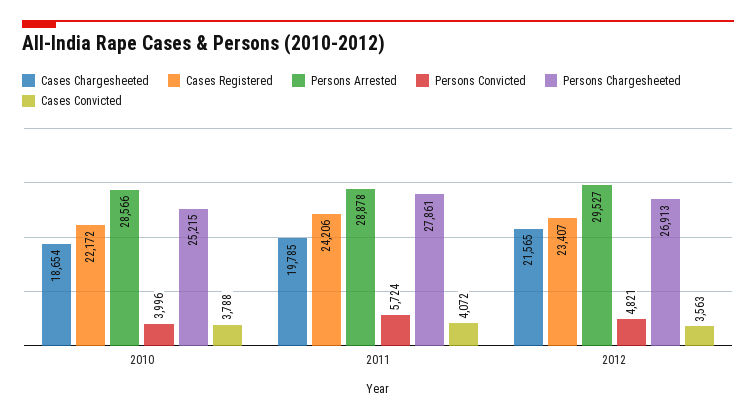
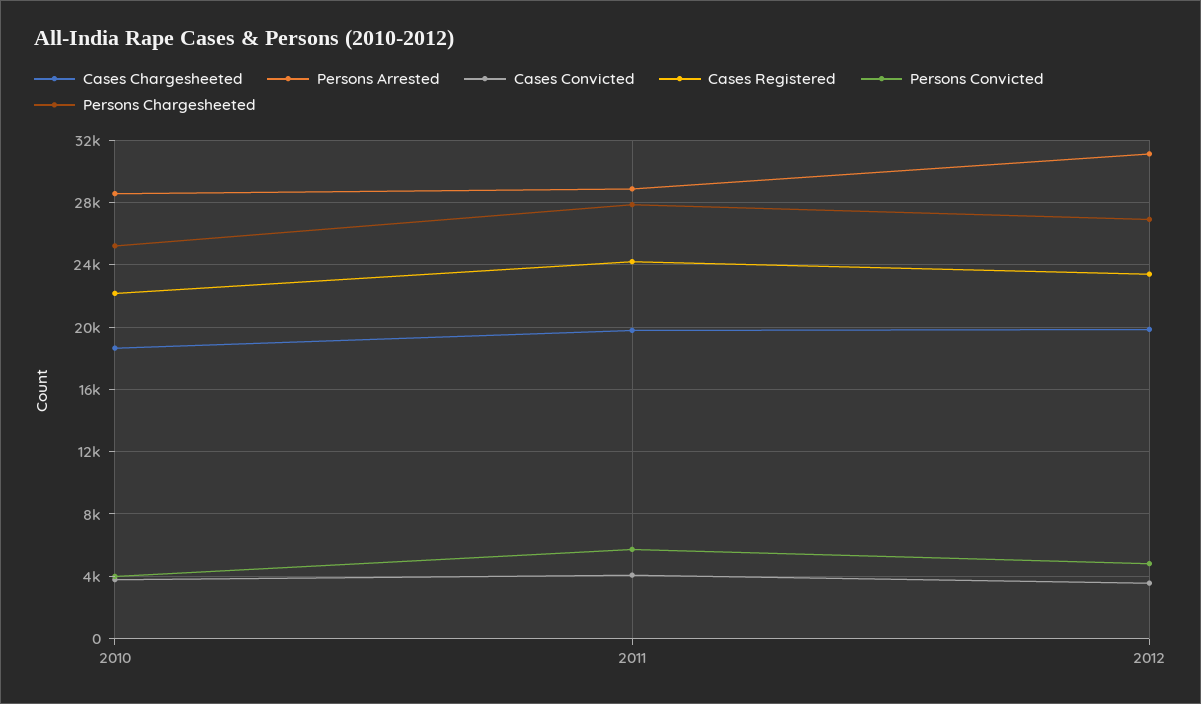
Cases Chargesheeted, 2012: 21565 -> 20000
Persons Arrested, 2012: 29527 -> 31000

